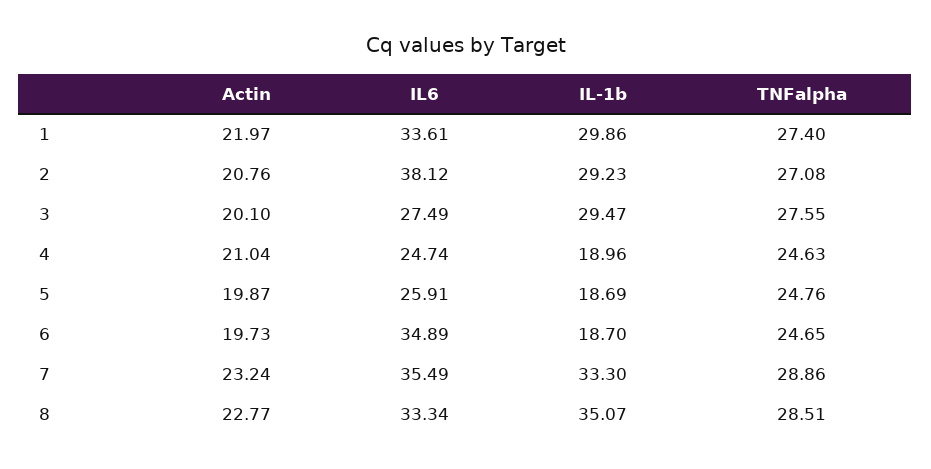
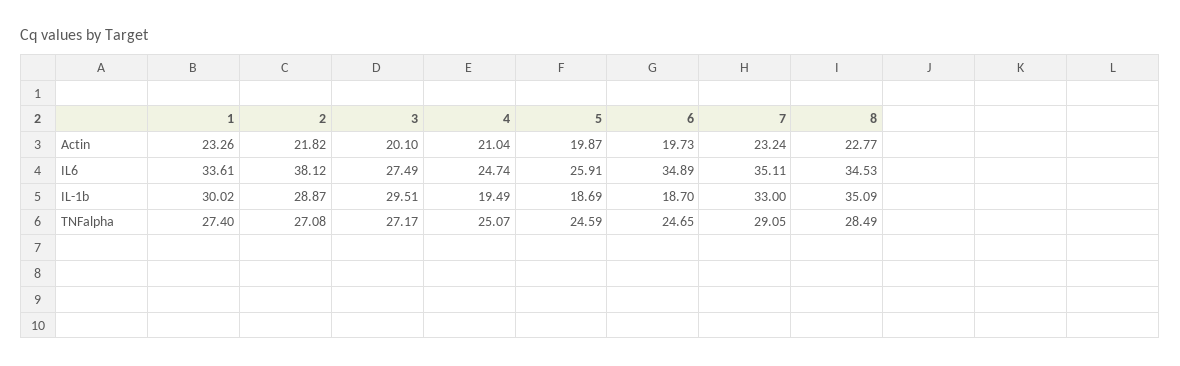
Actin, 1: 21.97 -> 23.26
IL-1b, 1: 29.86 -> 30.02
Actin, 2: 20.76 -> 21.82
IL-1b, 2: 29.23 -> 28.87
IL-1b, 3: 29.47 -> 29.51
TNFalpha, 3: 27.55 -> 27.17
IL-1b, 4: 18.96 -> 19.49
TNFalpha, 4: 24.63 -> 25.07
TNFalpha, 5: 24.76 -> 24.59
IL6, 7: 35.49 -> 35.11
IL-1b, 7: 33.3 -> 33
TNFalpha, 7: 28.86 -> 29.05
IL6, 8: 33.34 -> 34.53
IL-1b, 8: 35.07 -> 35.09
TNFalpha, 8: 28.51 -> 28.49

